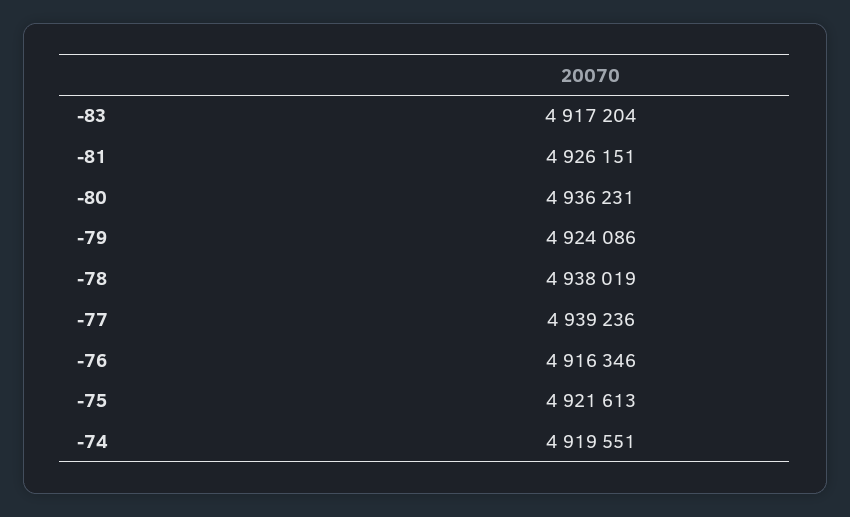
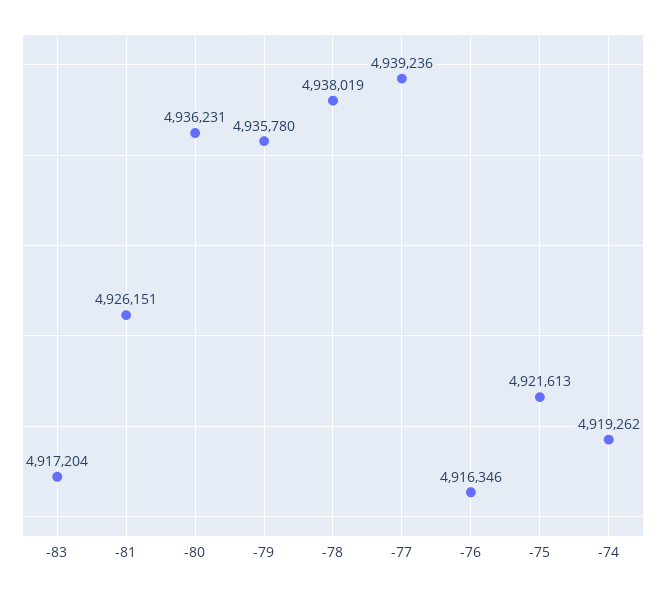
-79: 4924086 -> 4935780
-74: 4919551 -> 4919262

